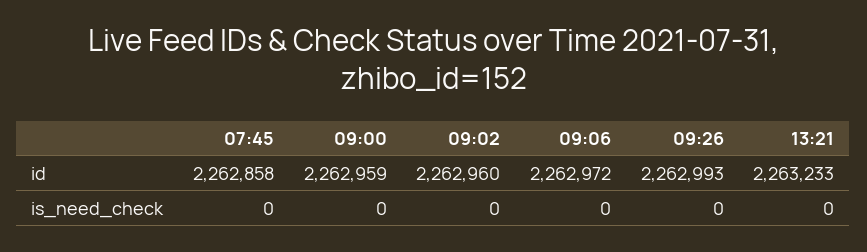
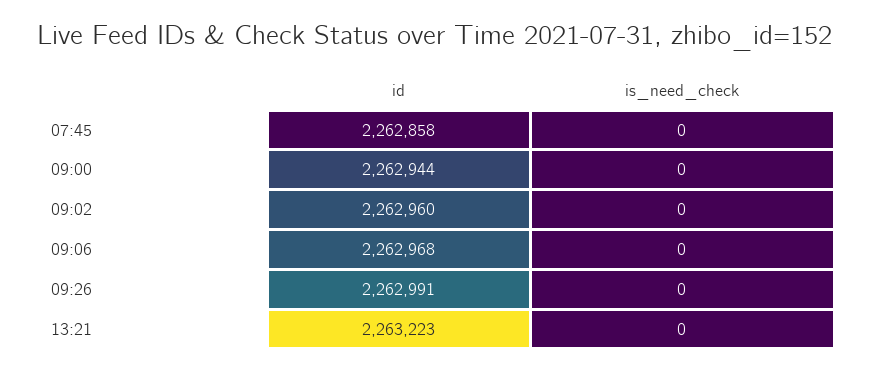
09:00, id: 2262959 -> 2262944
09:06, id: 2262972 -> 2262968
09:26, id: 2262993 -> 2262991
13:21, id: 2263233 -> 2263223

